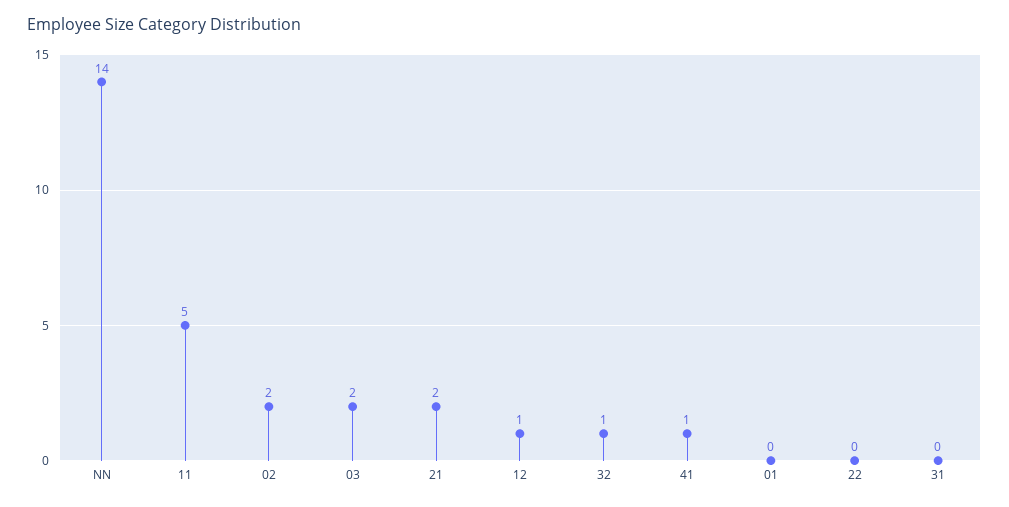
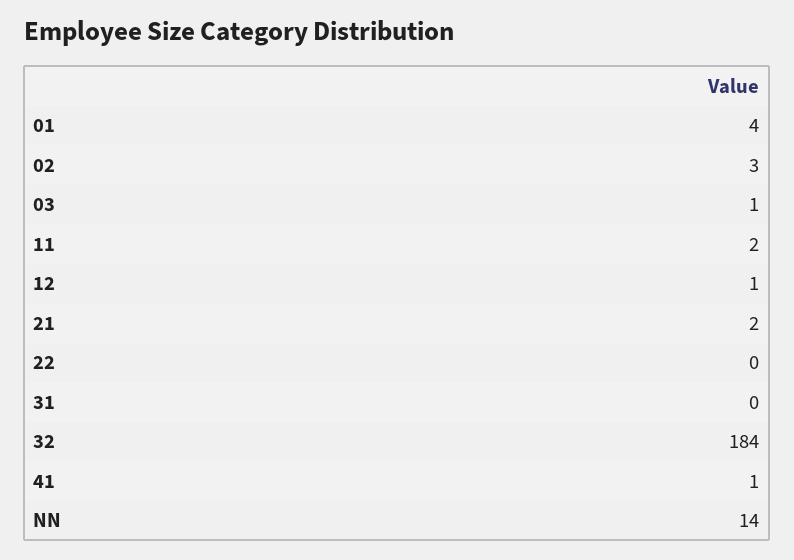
11: 5 -> 2
02: 2 -> 3
03: 2 -> 1
32: 1 -> 184
01: 0 -> 4

